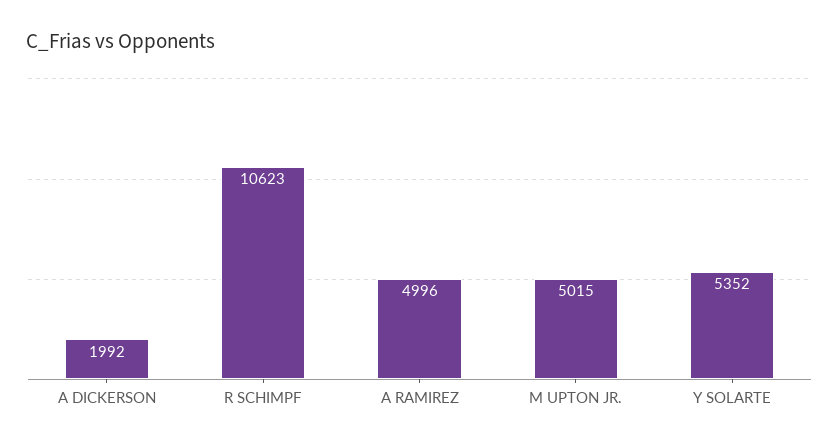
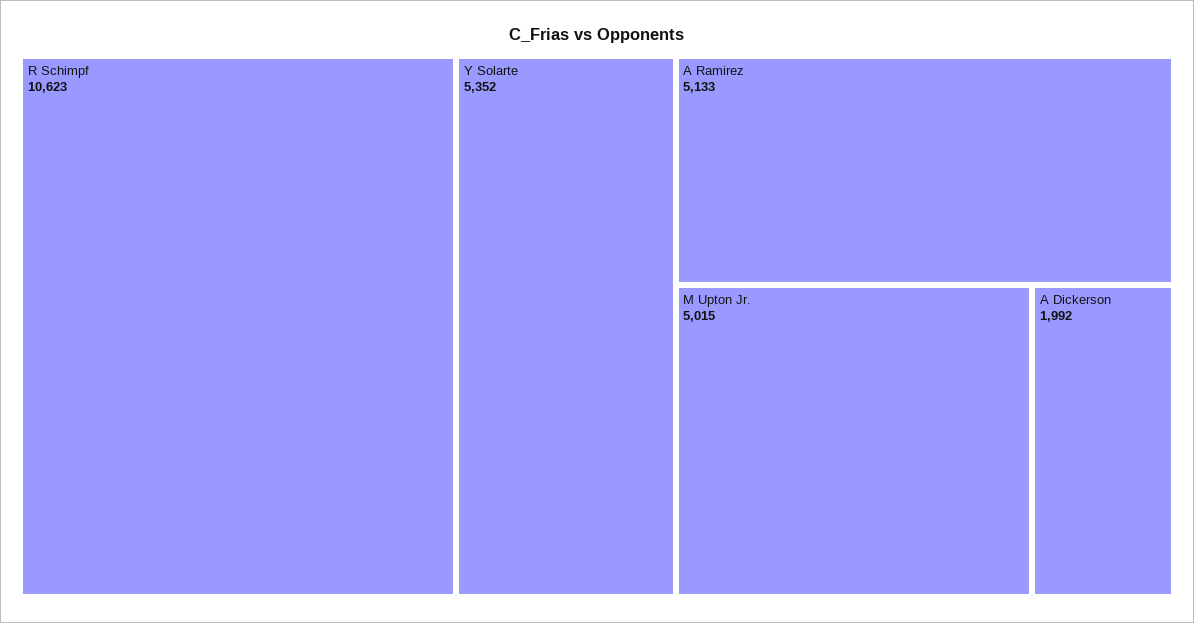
A RAMIREZ: 4996 -> 5133

